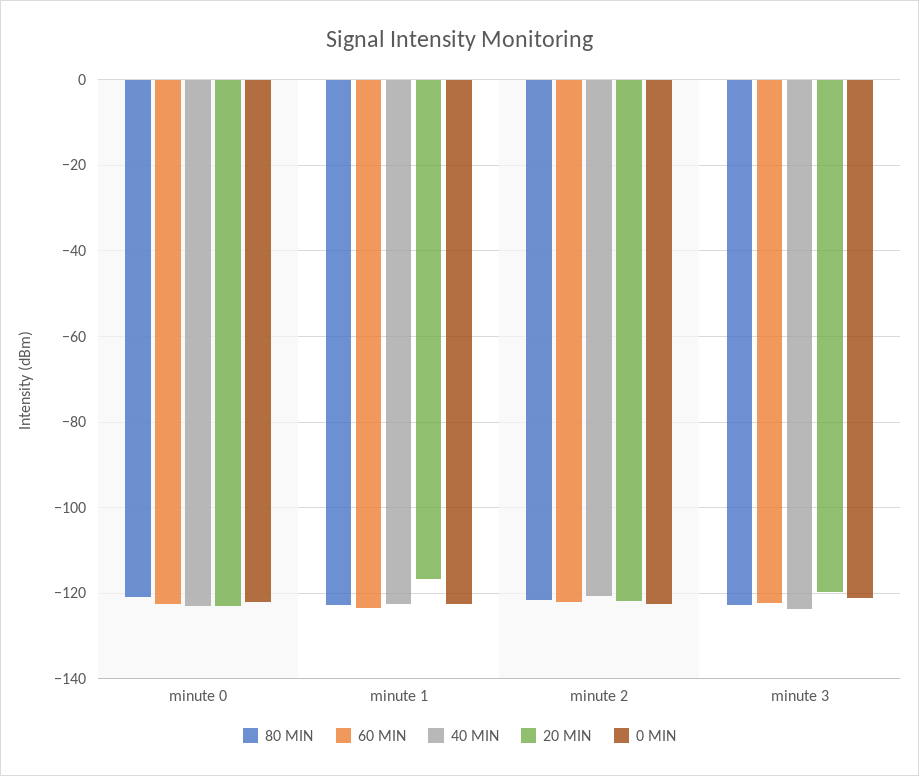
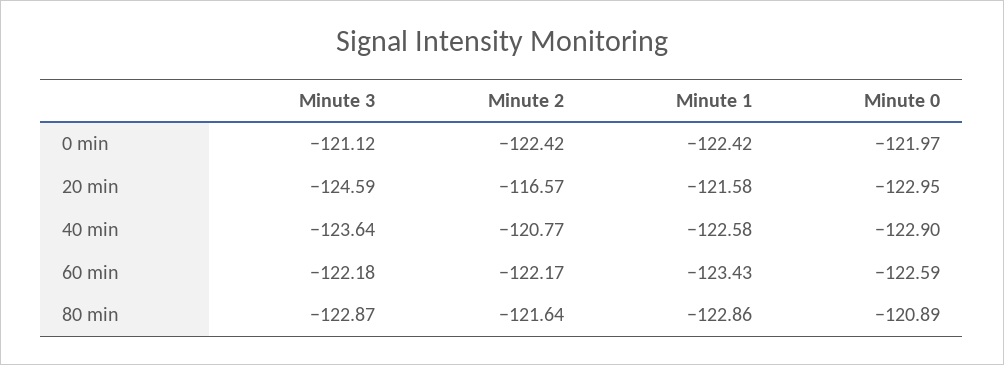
20 MIN, minute 1: -116 -> -121.58
20 MIN, minute 2: -122 -> -116.57
20 MIN, minute 3: -120 -> -124.59

